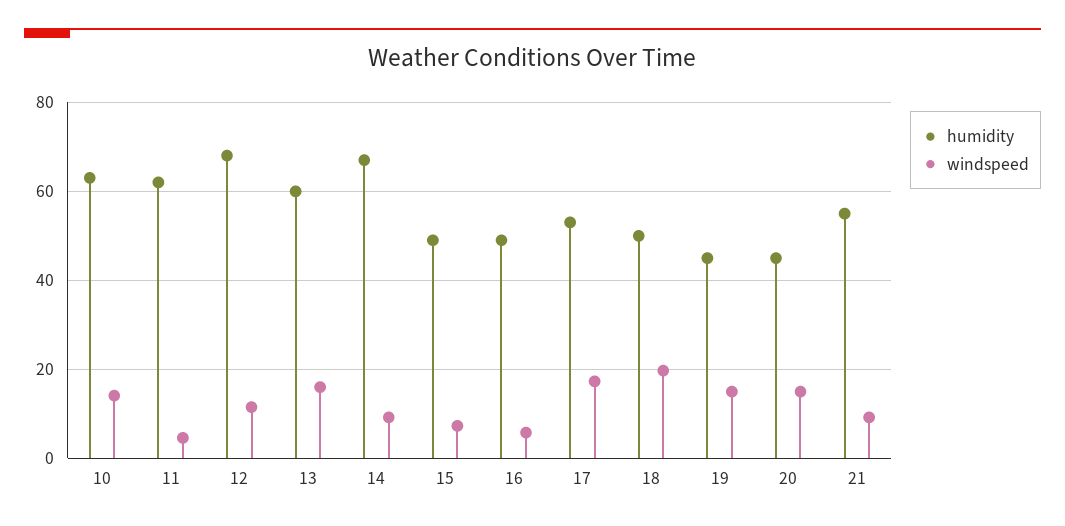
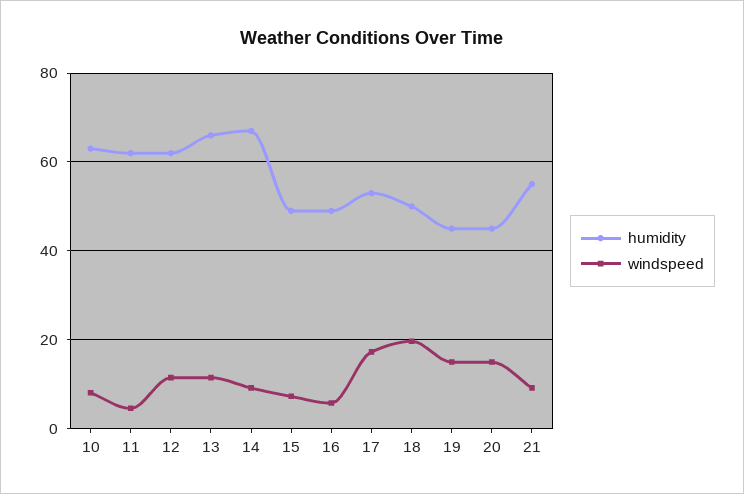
windspeed, 10: 14 -> 8
humidity, 12: 68 -> 62
humidity, 13: 60 -> 66
windspeed, 13: 16 -> 12

